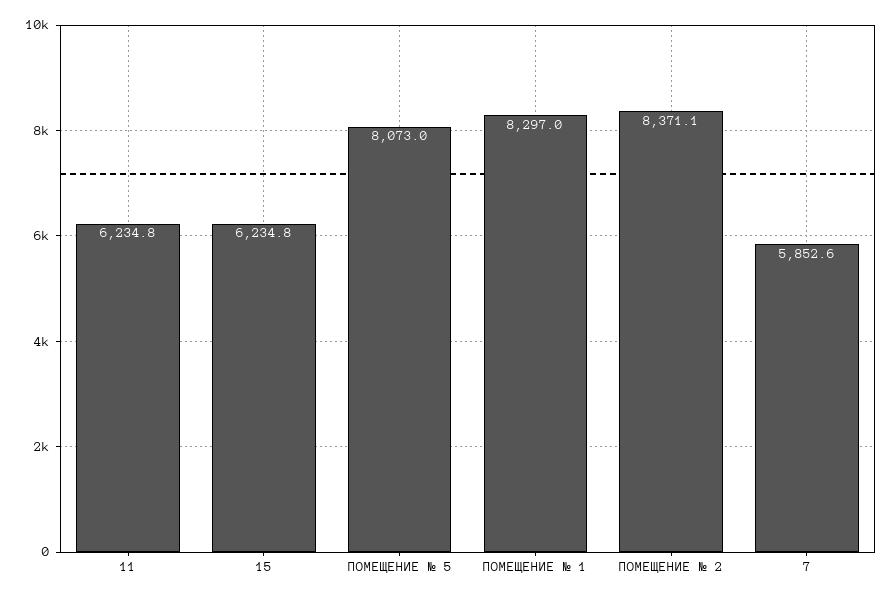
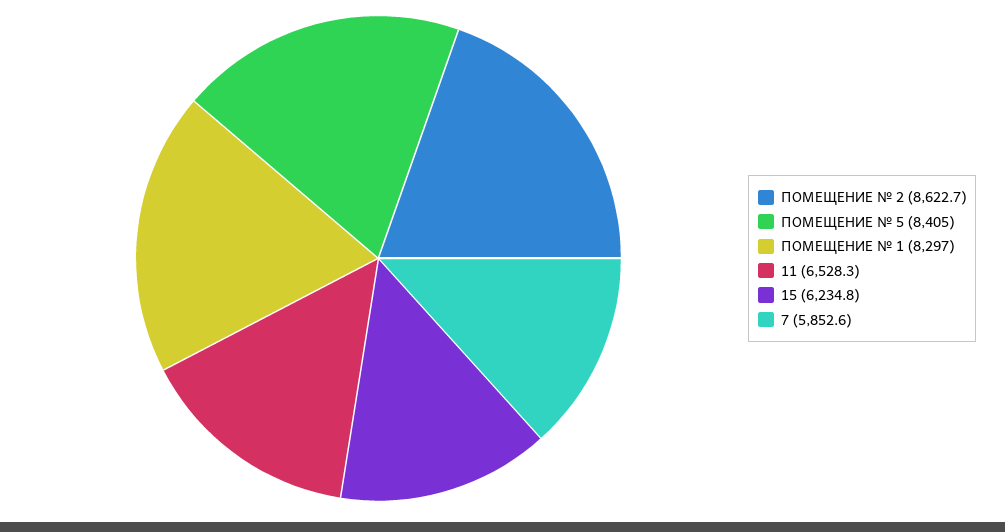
11: 6234.8 -> 6528.3
ПОМЕЩЕНИЕ № 5: 8073 -> 8405
ПОМЕЩЕНИЕ № 2: 8371.1 -> 8622.7

